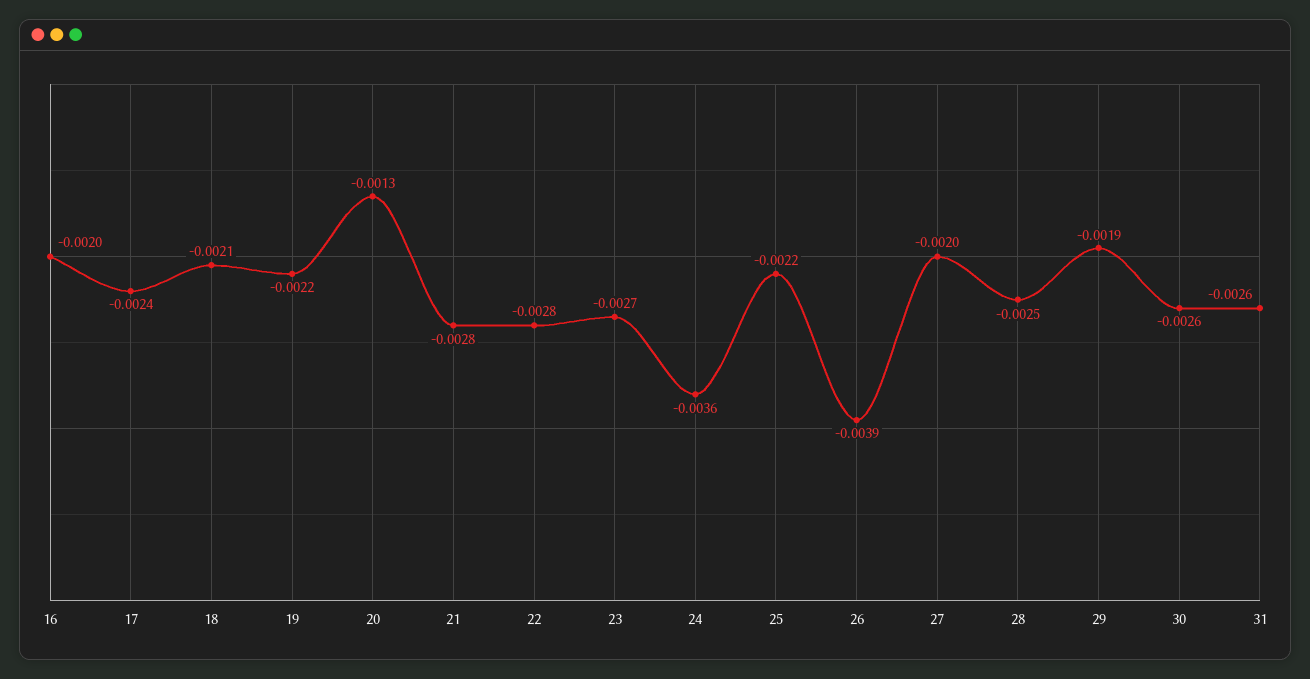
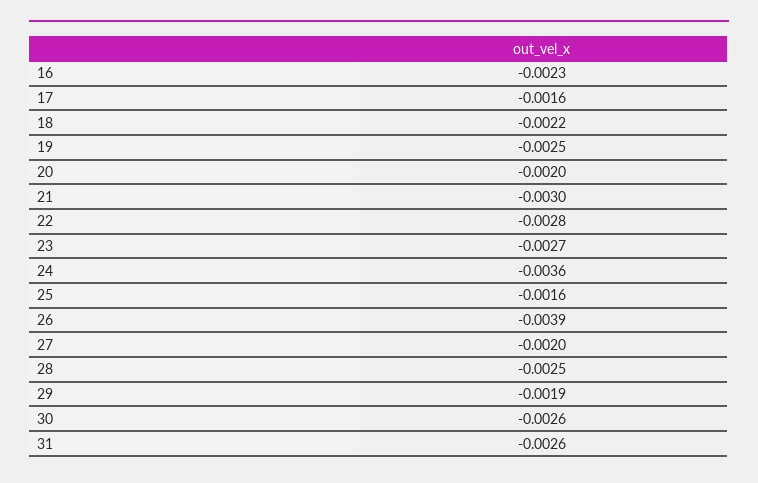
16: -0.002 -> -0.0023
17: -0.0024 -> -0.0016
18: -0.0021 -> -0.0022
19: -0.0022 -> -0.0025
20: -0.0013 -> -0.002
21: -0.0028 -> -0.003
25: -0.0022 -> -0.0016

